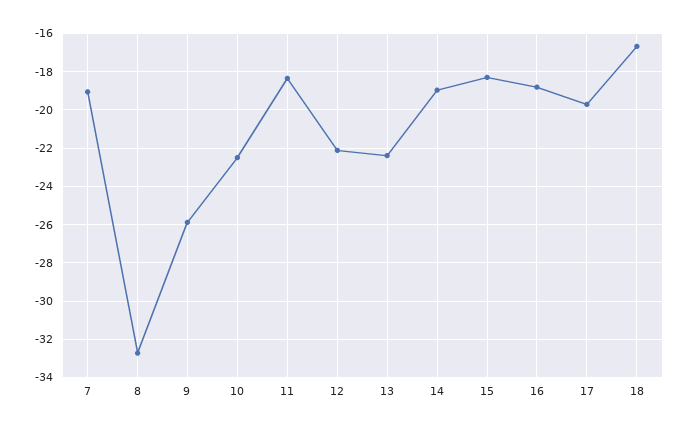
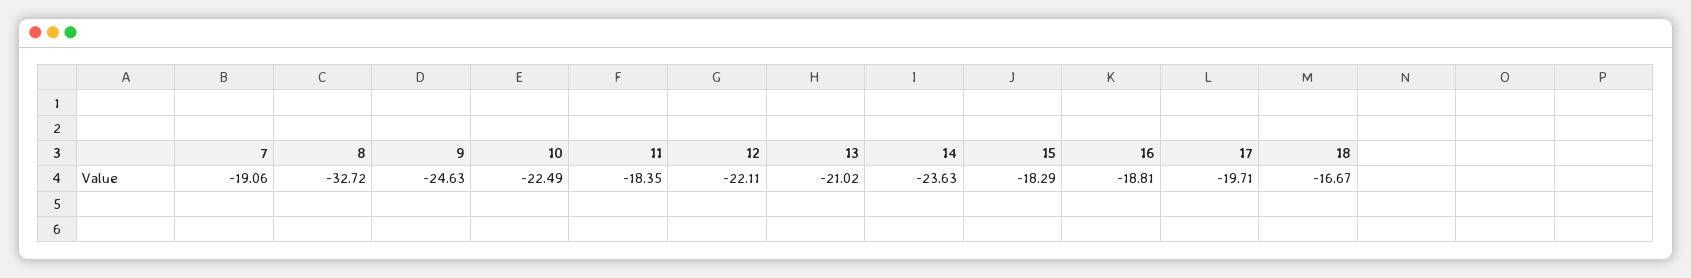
9: -26 -> -24.63
13: -22.5 -> -21.02
14: -19 -> -23.63

